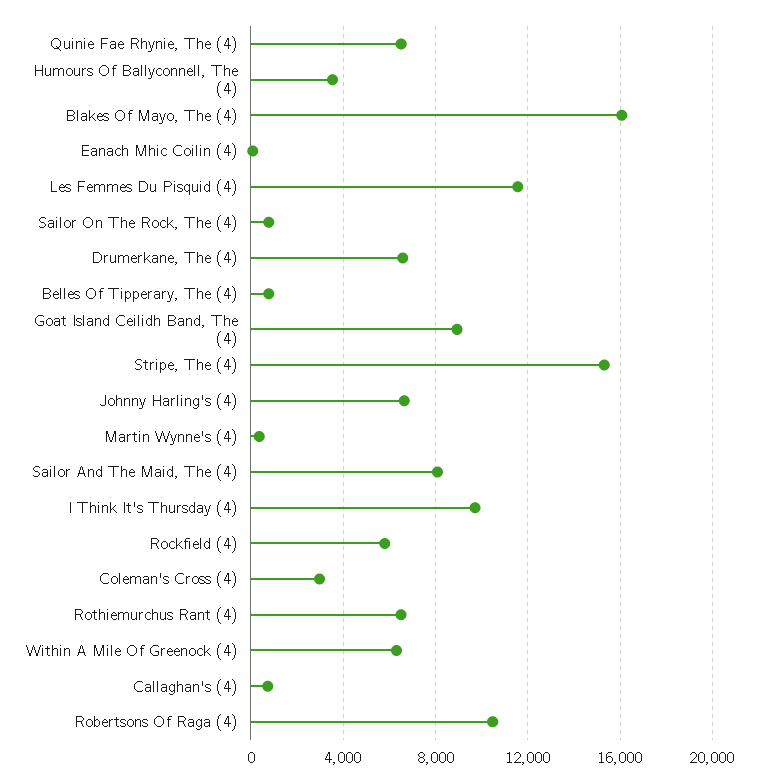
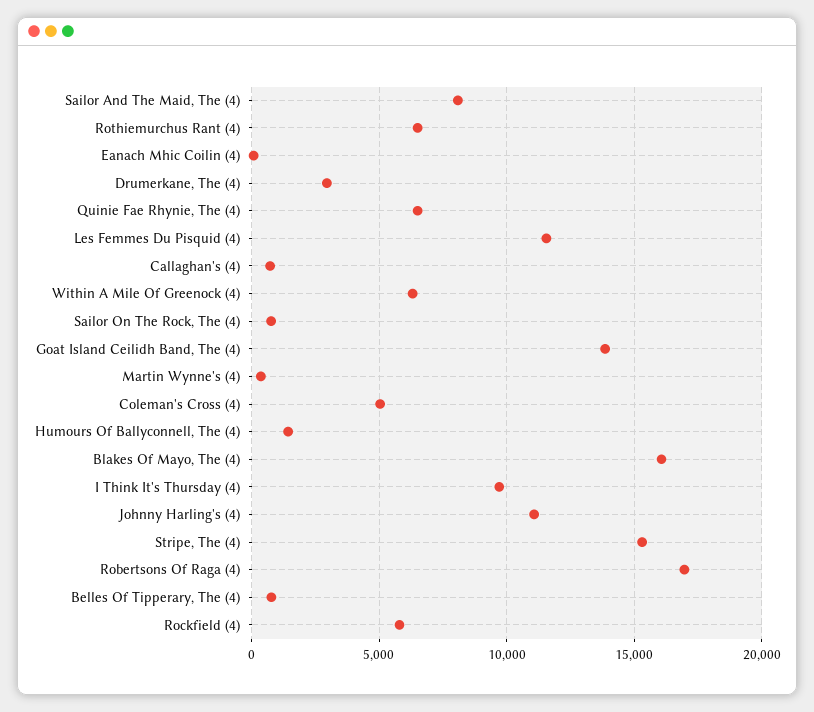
Humours Of Ballyconnell, The (4): 3500 -> 1500
Drumerkane, The (4): 6500 -> 3000
Goat Island Ceilidh Band, The (4): 9000 -> 14000
Johnny Harling's (4): 6500 -> 11000
Coleman's Cross (4): 3000 -> 5000
Robertsons Of Raga (4): 10500 -> 17000

